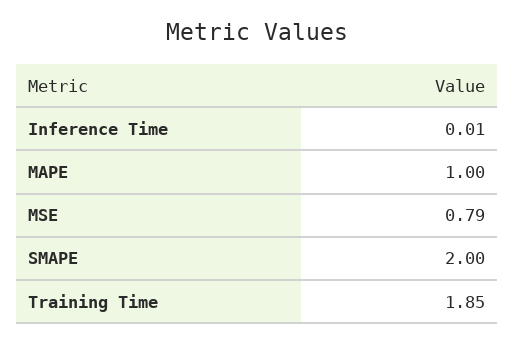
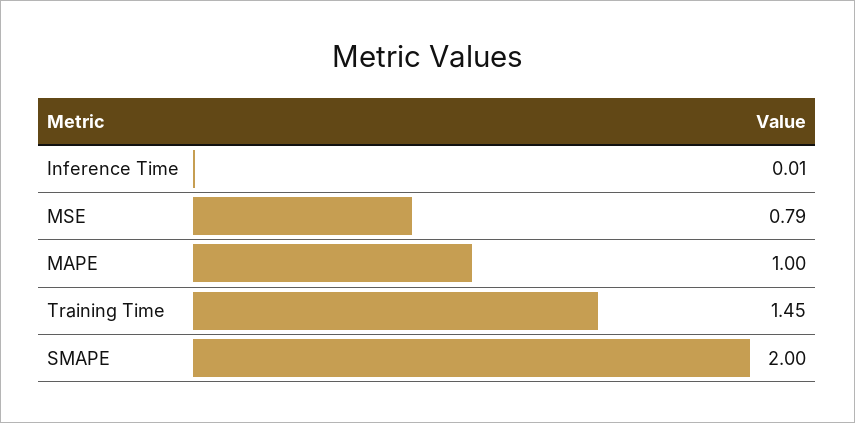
Training Time: 1.85 -> 1.45

